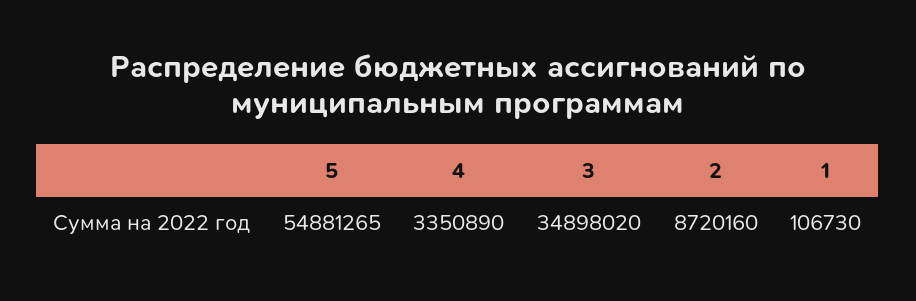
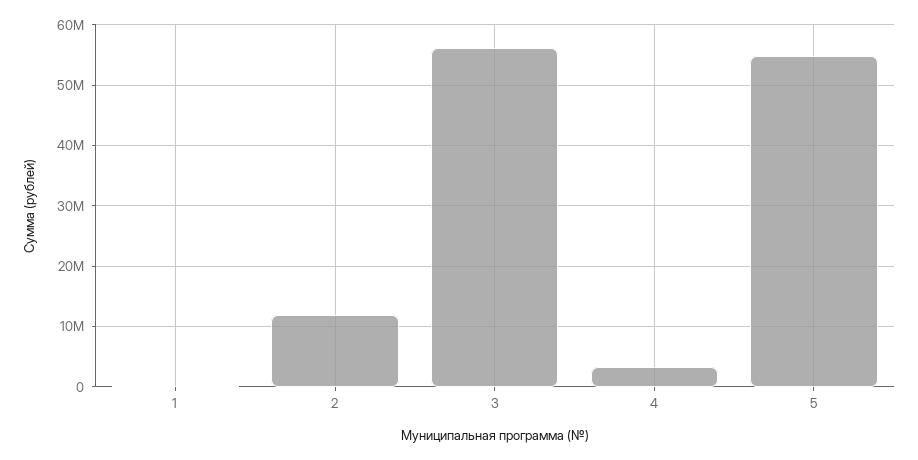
3: 34898020 -> 56000000
2: 8720160 -> 12000000

